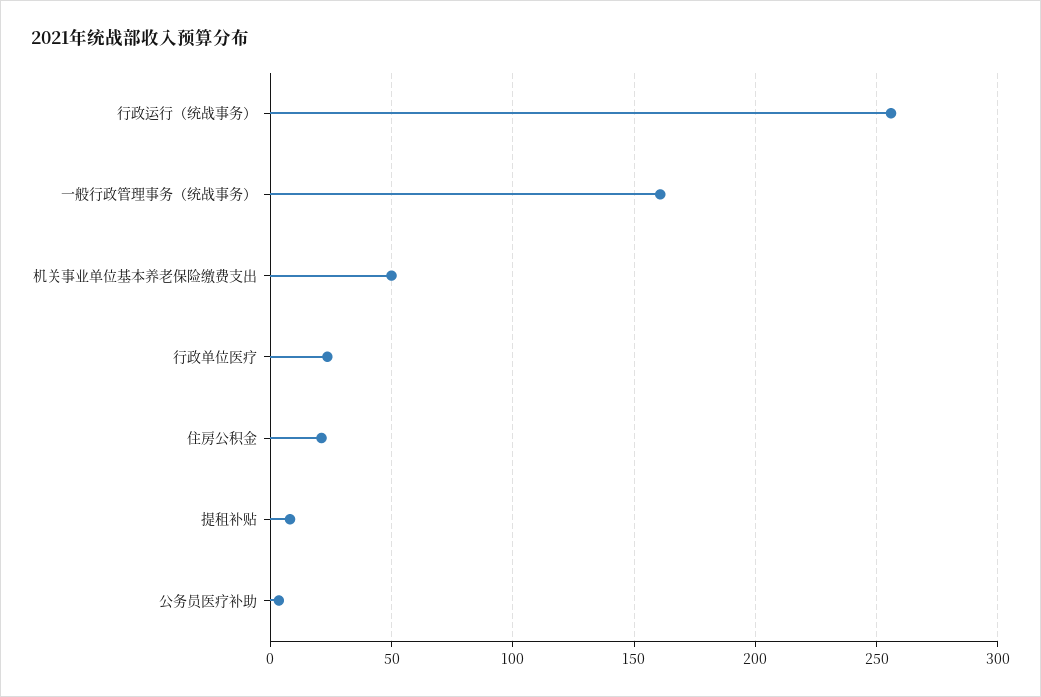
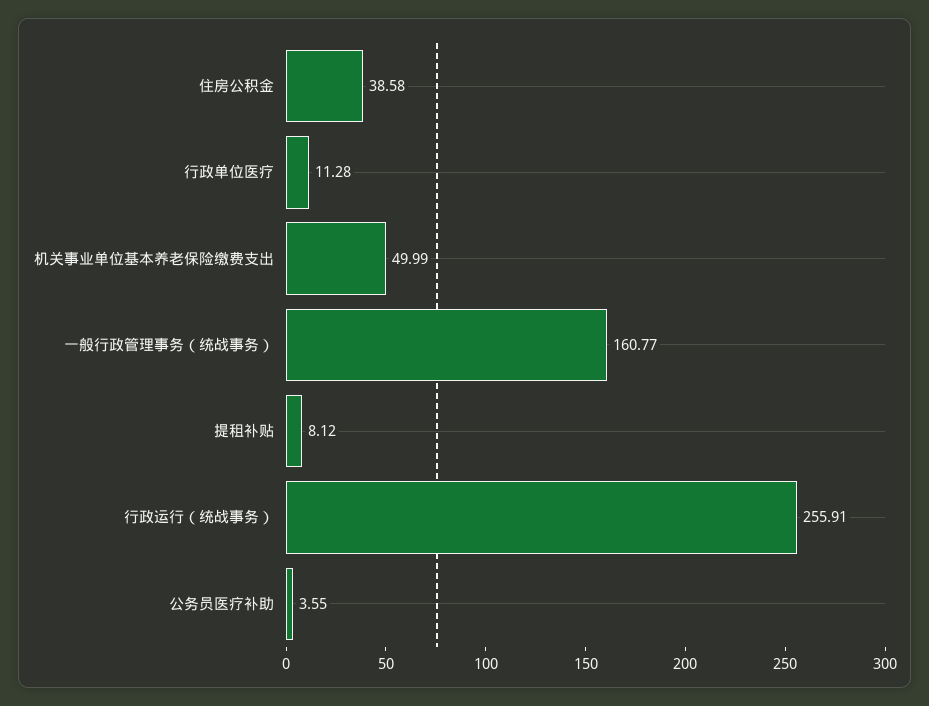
行政单位医疗: 25 -> 11.28
住房公积金: 20 -> 38.58

